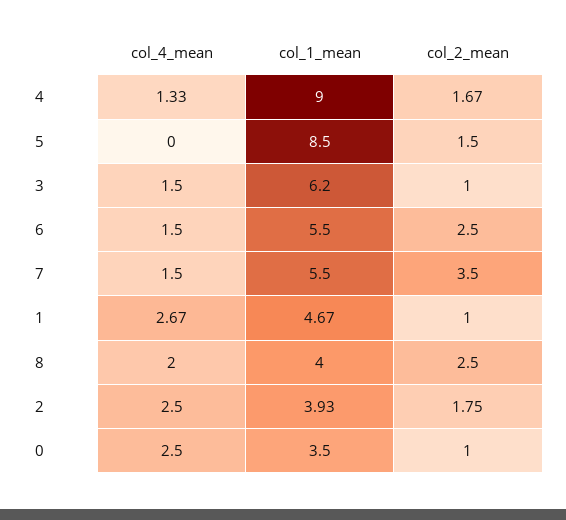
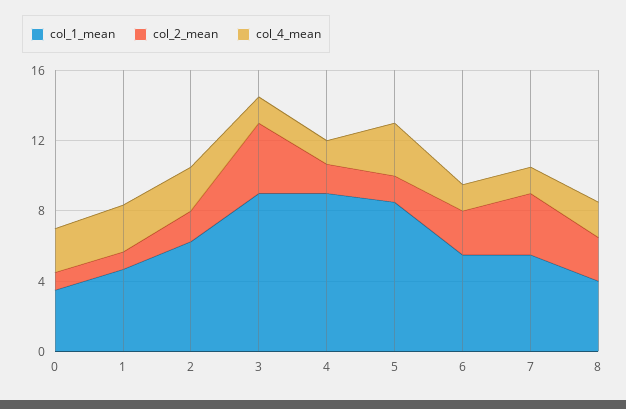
col_4_mean, 5: 0 -> 3
col_1_mean, 3: 6.2 -> 9
col_2_mean, 3: 1 -> 4
col_1_mean, 2: 3.93 -> 6

